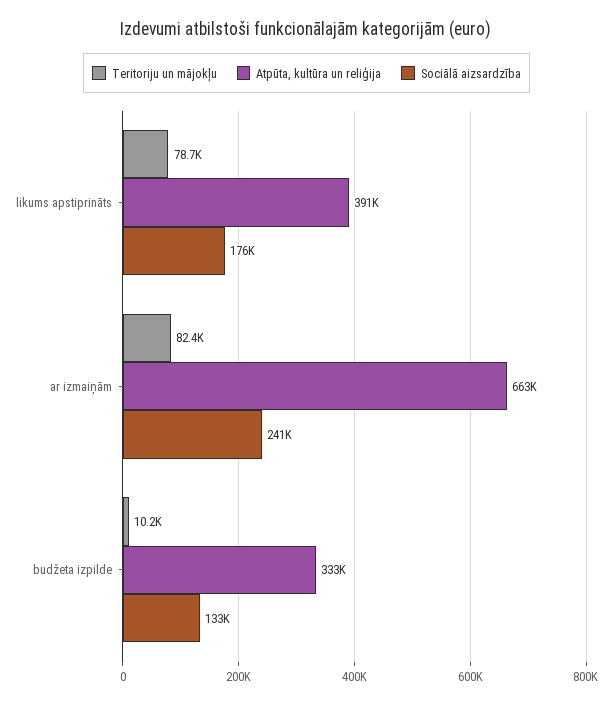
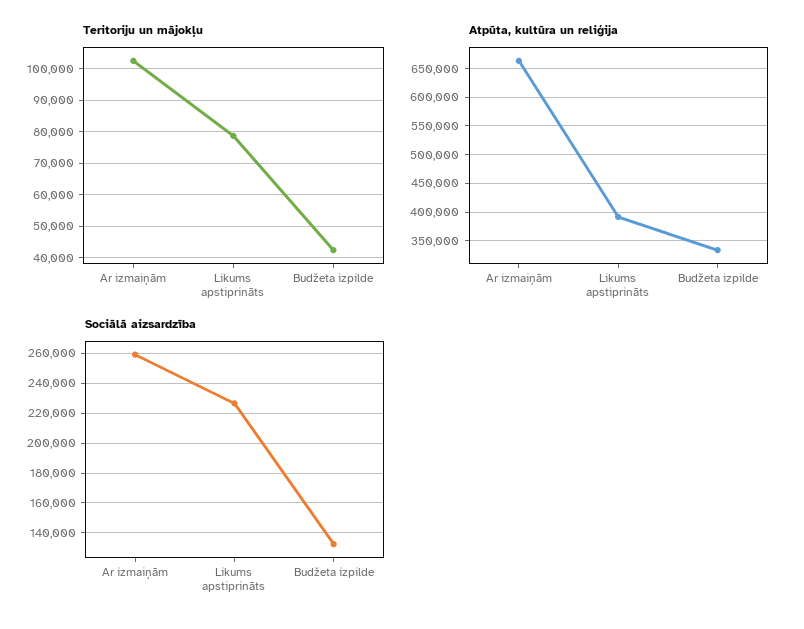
Sociālā aizsardzība, likums apstiprināts: 176000 -> 225000
Teritoriju un mājokļu, ar izmaiņām: 82400 -> 102000
Sociālā aizsardzība, ar izmaiņām: 241000 -> 260000
Teritoriju un mājokļu, budžeta izpilde: 10200 -> 42000

